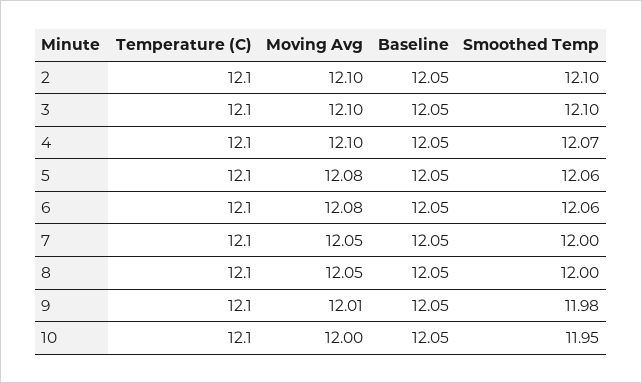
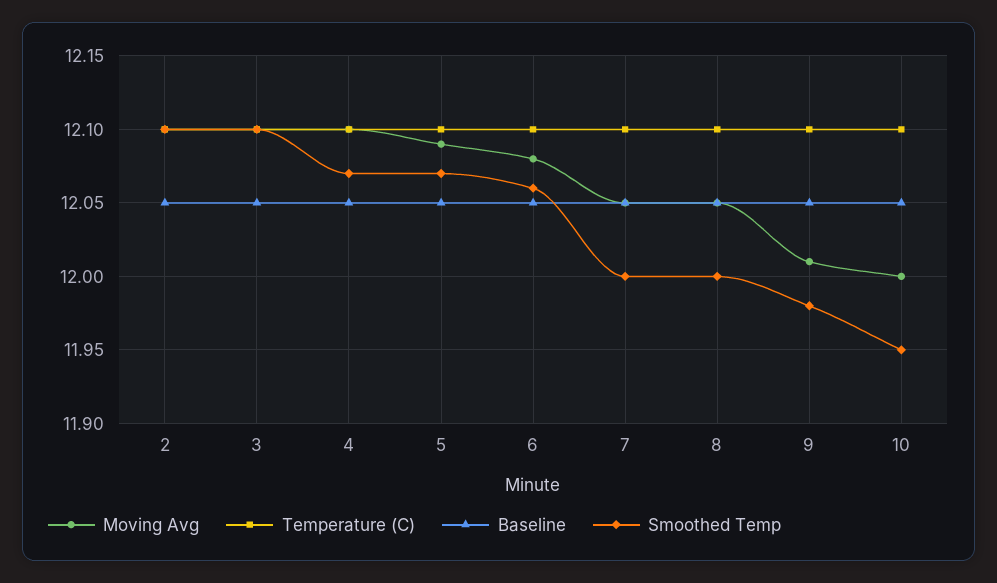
Moving Avg, 5: 12.08 -> 12.09
Smoothed Temp, 5: 12.06 -> 12.07

